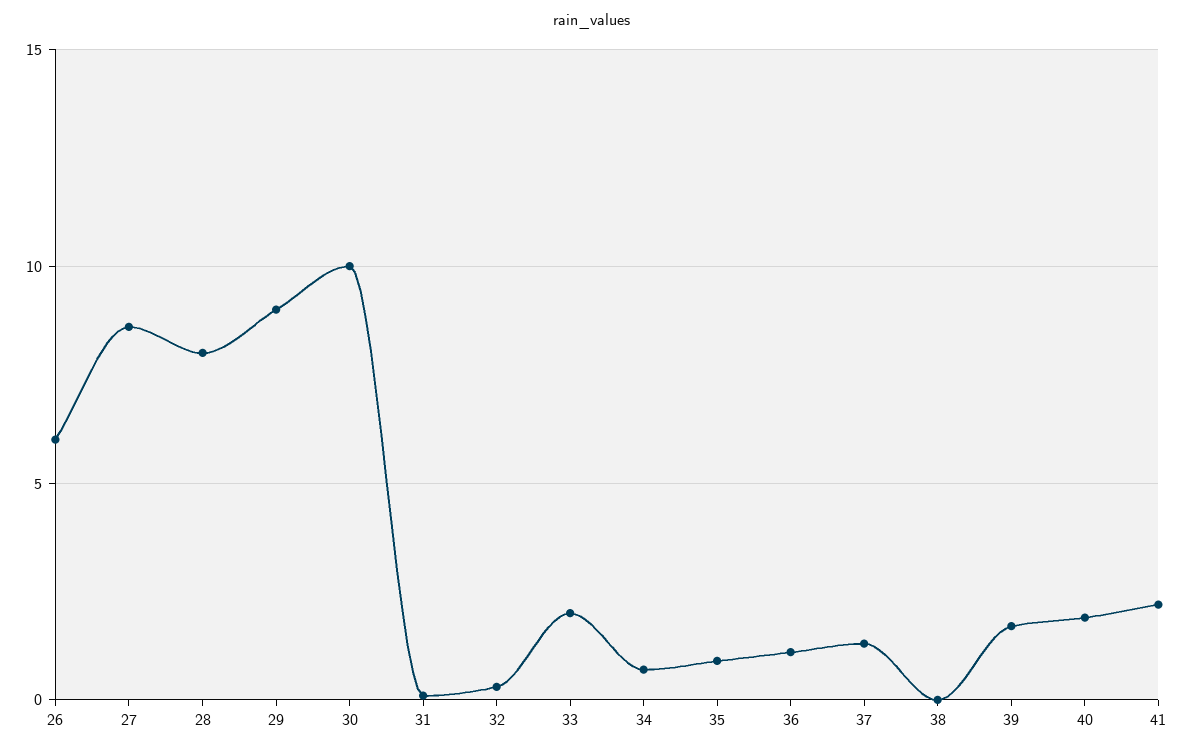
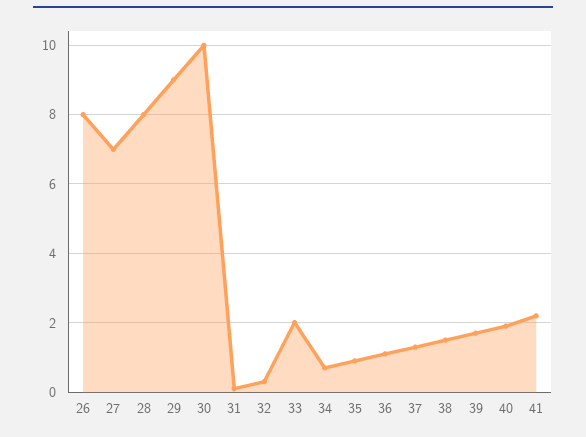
26: 6 -> 8
27: 8.5 -> 7
38: 0 -> 1.5

